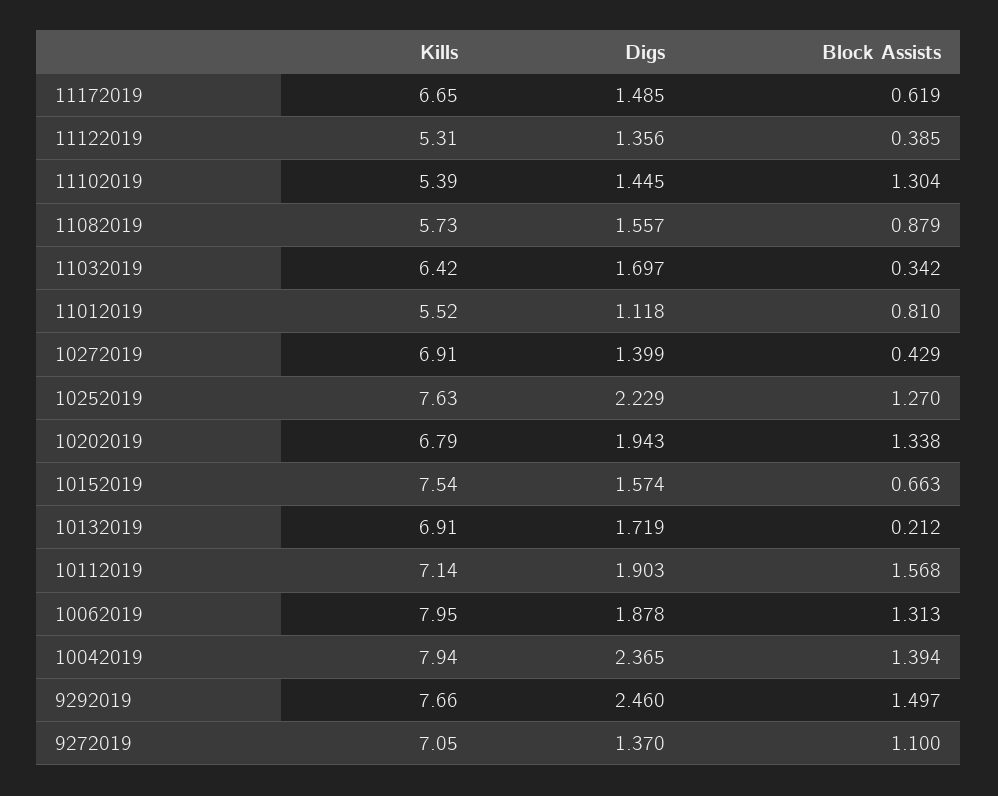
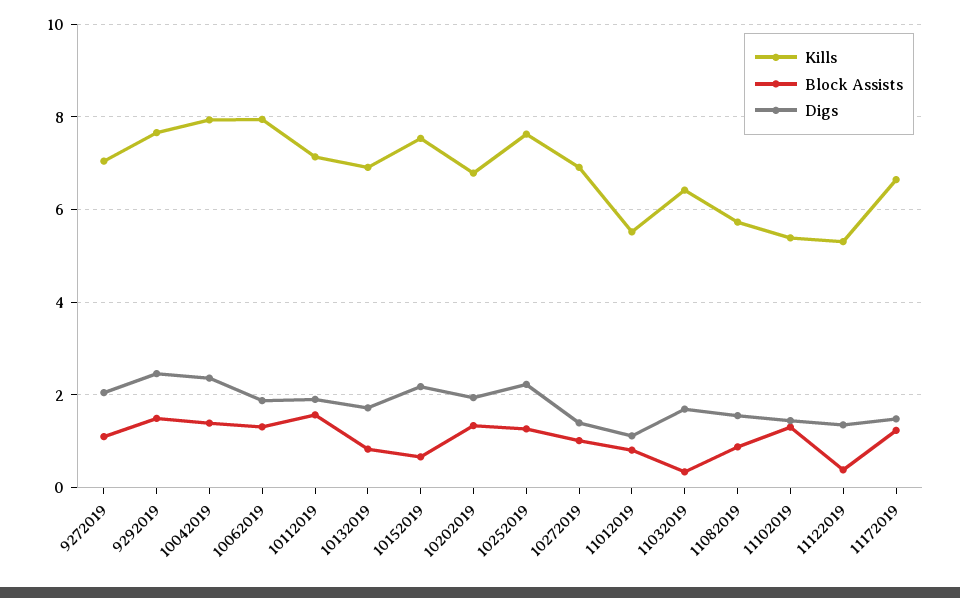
Block Assists, 11172019: 0.619 -> 1.2
Block Assists, 10272019: 0.429 -> 1
Digs, 10152019: 1.574 -> 2.2
Block Assists, 10132019: 0.212 -> 0.8
Digs, 9272019: 1.37 -> 2

